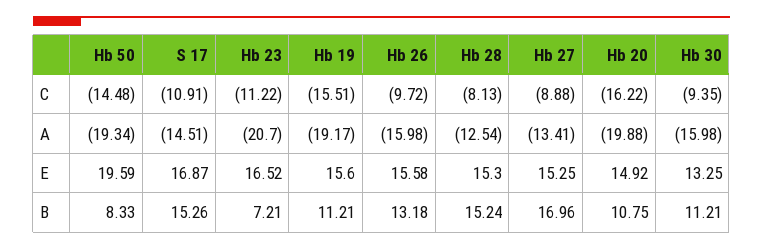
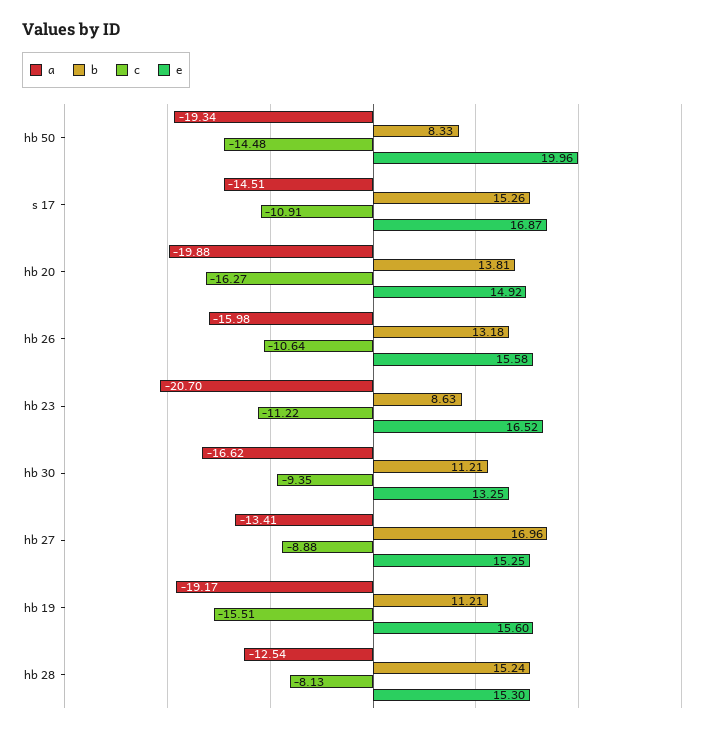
C, Hb 26: -9.72 -> -10.64
C, Hb 20: -16.22 -> -16.27
A, Hb 30: -15.98 -> -16.62
E, Hb 50: 19.59 -> 19.96
B, Hb 23: 7.21 -> 8.63
B, Hb 20: 10.75 -> 13.81

